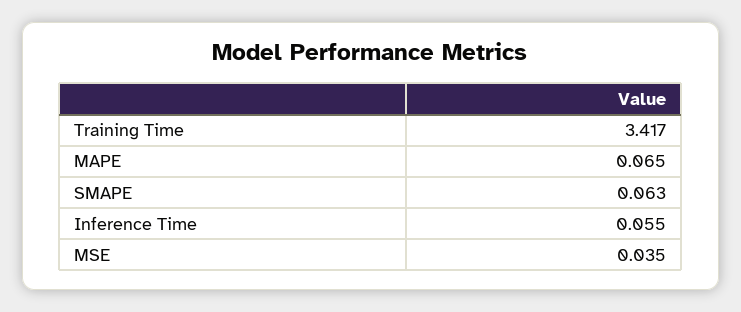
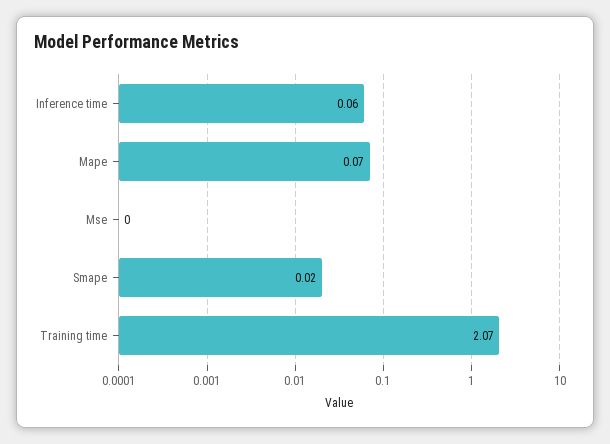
Training Time: 3.417 -> 2.07
SMAPE: 0.063 -> 0.02
MSE: 0.035 -> 0

